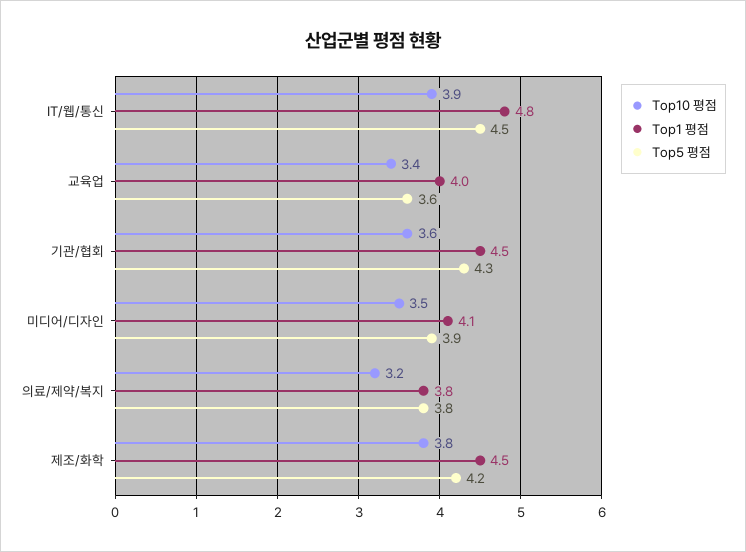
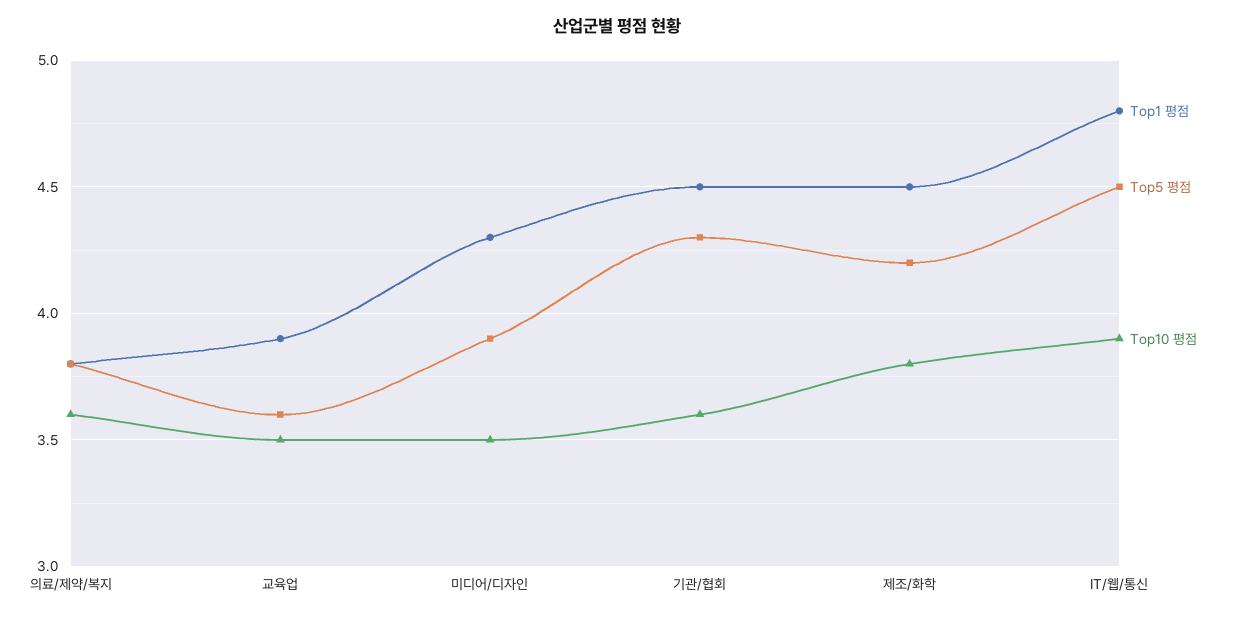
Top10 평점, 교육업: 3.4 -> 3.5
Top1 평점, 교육업: 4 -> 3.9
Top1 평점, 미디어/디자인: 4.1 -> 4.3
Top10 평점, 의료/제약/복지: 3.2 -> 3.6

